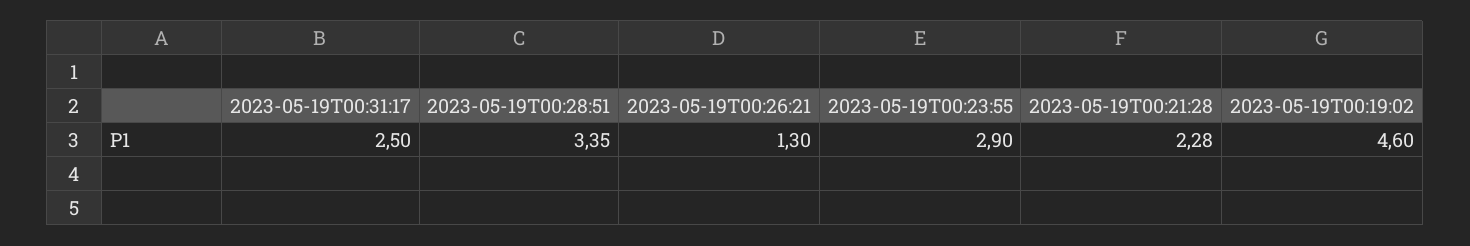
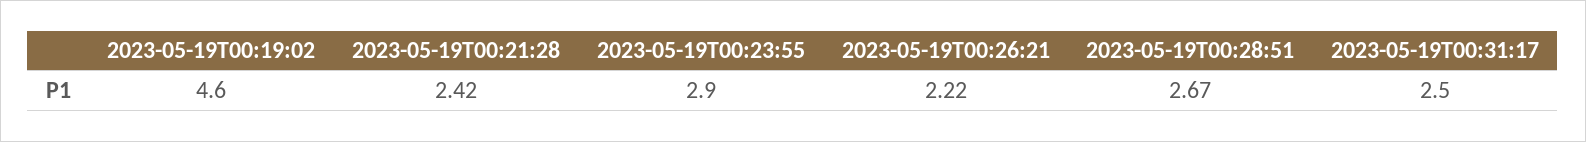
2023-05-19T00:28:51: 3.35 -> 2.67
2023-05-19T00:26:21: 1.3 -> 2.22
2023-05-19T00:21:28: 2.28 -> 2.42

